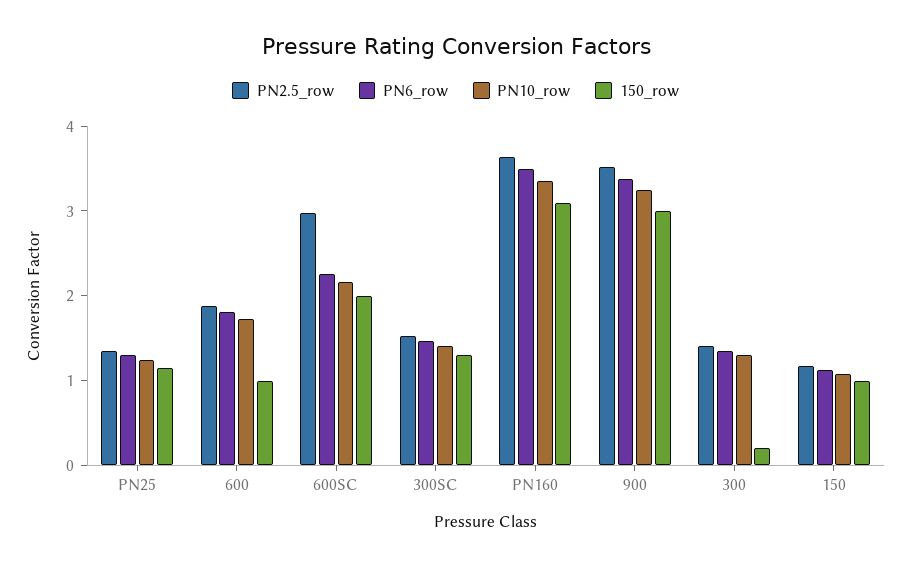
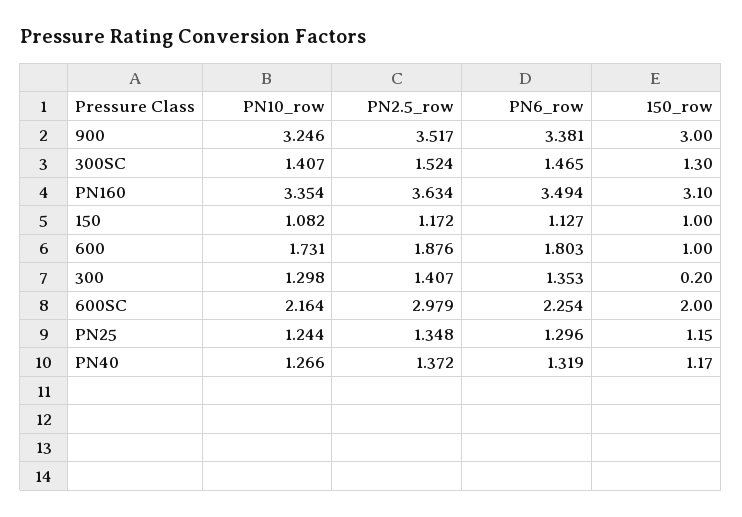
PN10_row, PN40: none -> 1.266
PN2.5_row, PN40: none -> 1.372
PN6_row, PN40: none -> 1.319
150_row, PN40: none -> 1.17

